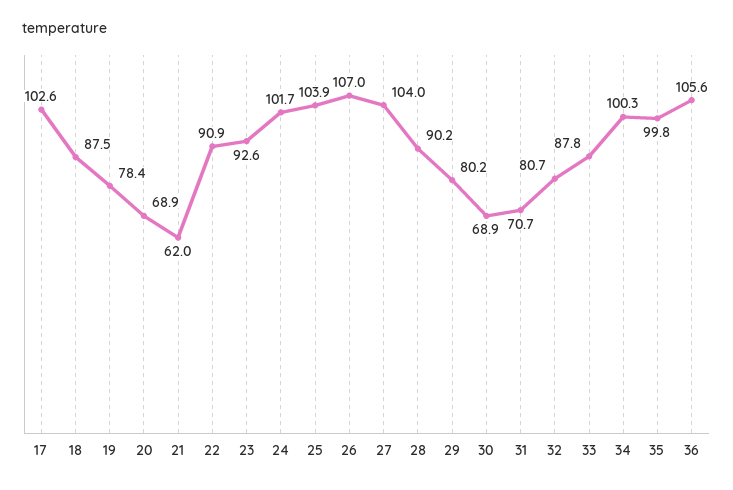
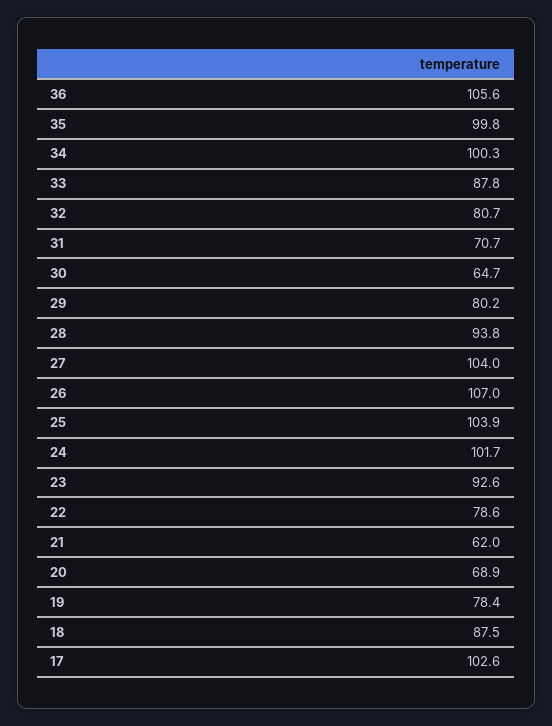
22: 90.9 -> 78.6
28: 90.2 -> 93.8
30: 68.9 -> 64.7

